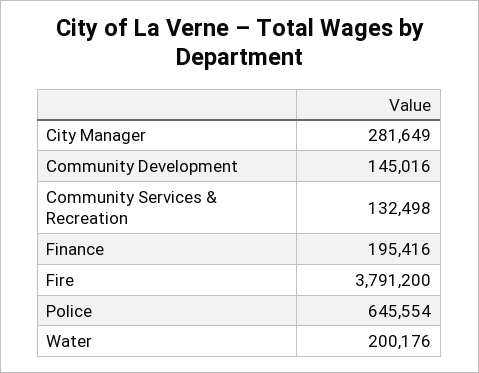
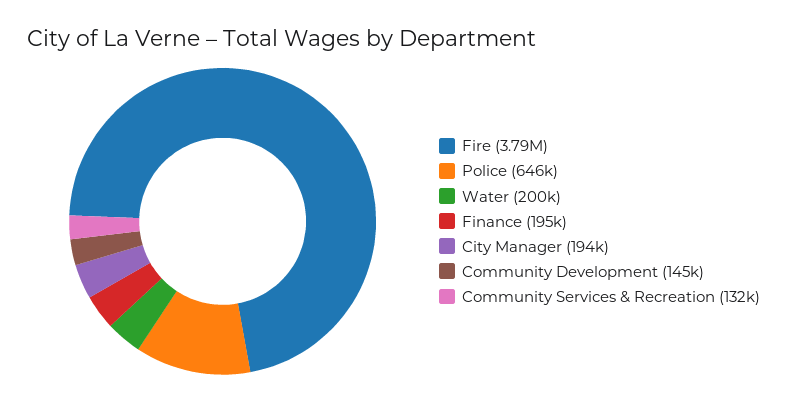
City Manager: 281649 -> 194000

